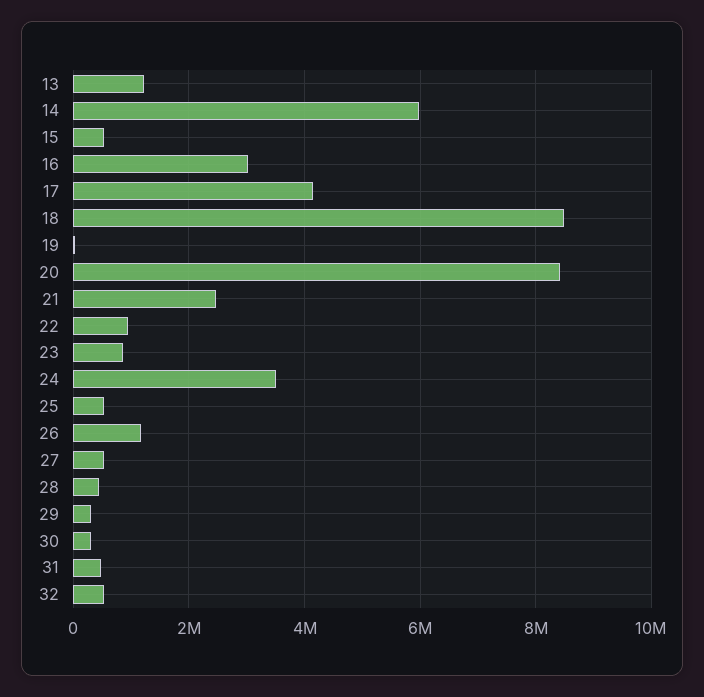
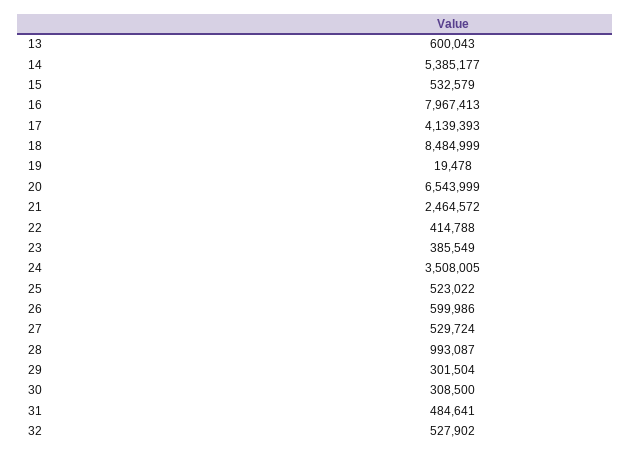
13: 1200000 -> 600043
14: 6000000 -> 5385177
16: 3000000 -> 7967413
20: 8400000 -> 6543999
22: 1000000 -> 414788
23: 800000 -> 385549
26: 1200000 -> 599986
28: 400000 -> 993087

